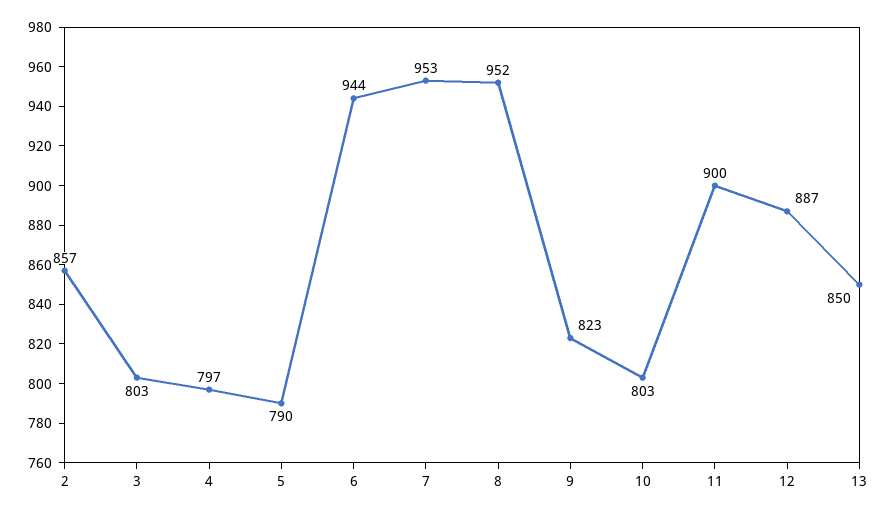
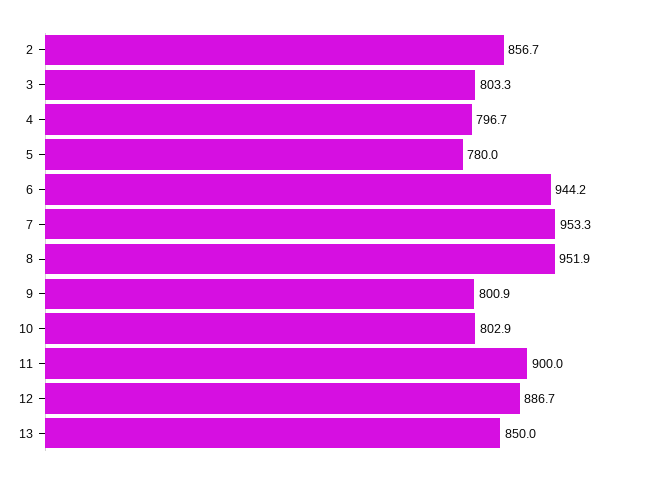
5: 790 -> 780
9: 823 -> 800.9

